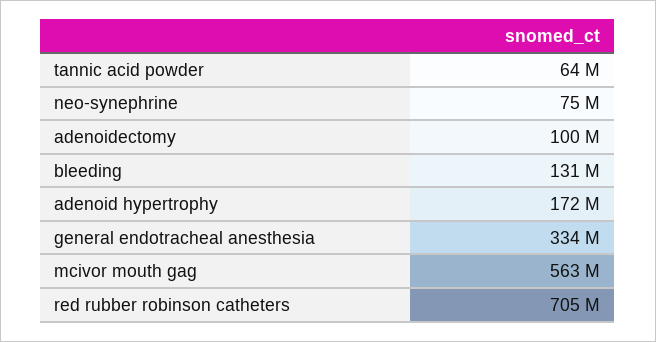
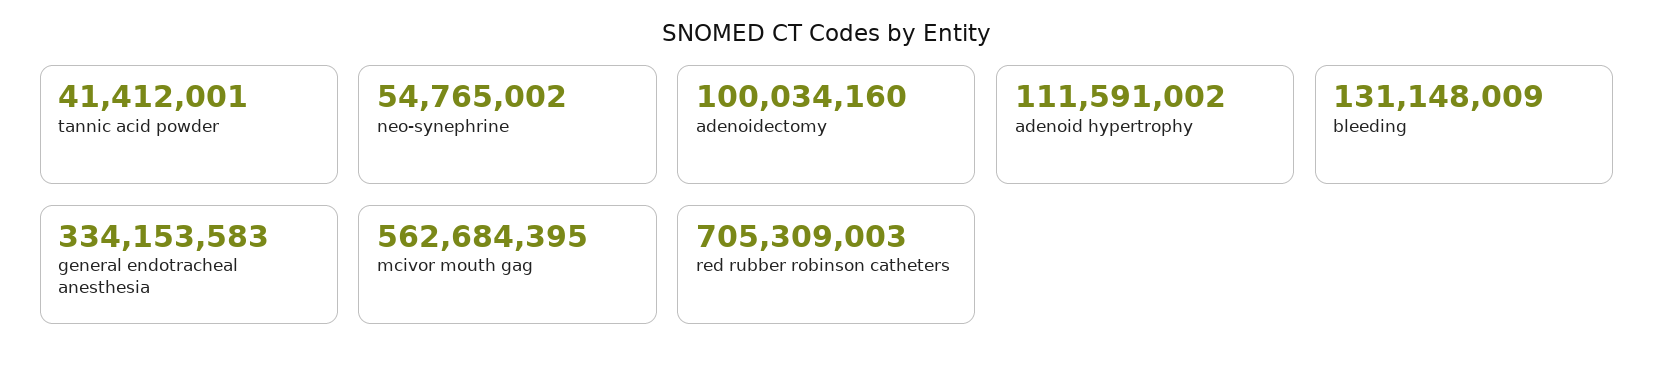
tannic acid powder: 64000000 -> 41412001
neo-synephrine: 75000000 -> 54765002
adenoid hypertrophy: 172000000 -> 111591002

